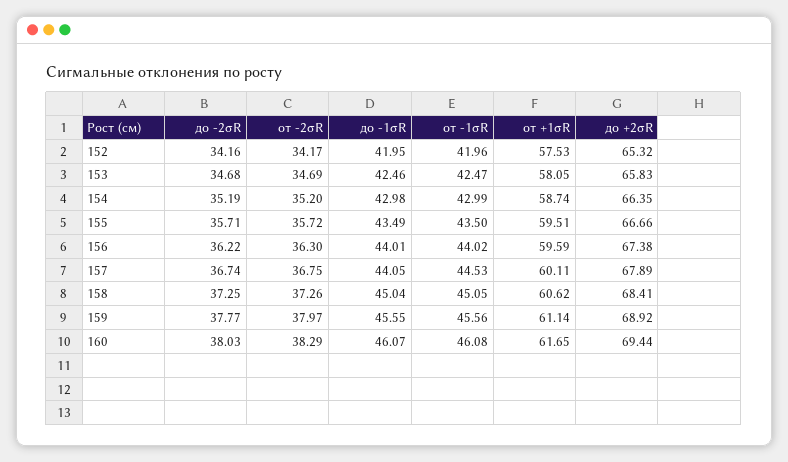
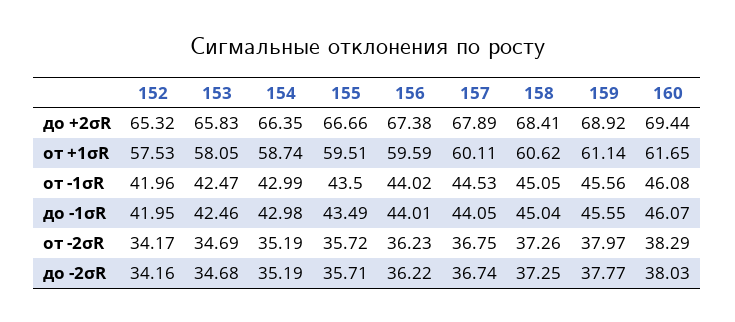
от -2σR, 154: 35.2 -> 35.19
от -2σR, 156: 36.3 -> 36.23

